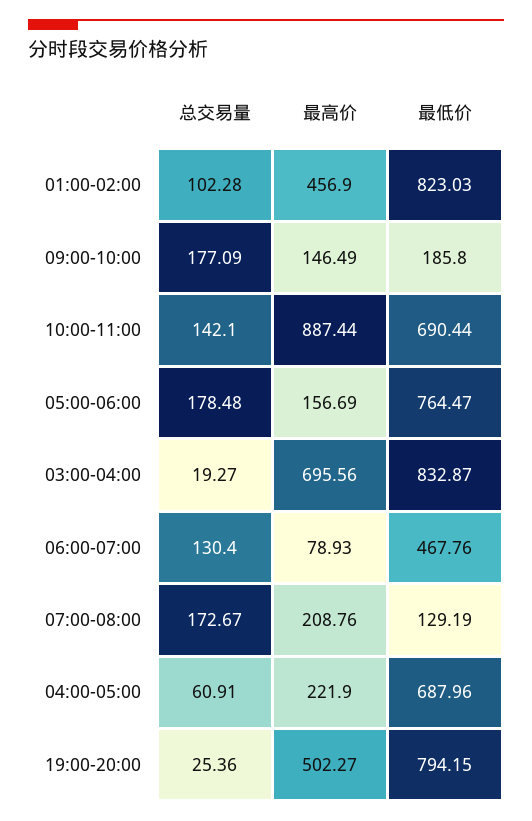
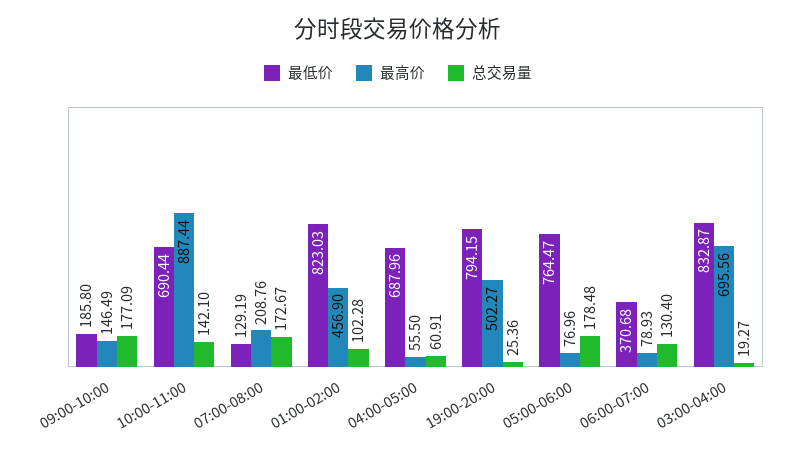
最高价, 05:00-06:00: 156.69 -> 76.96
最低价, 06:00-07:00: 467.76 -> 370.68
最高价, 04:00-05:00: 221.9 -> 55.5

